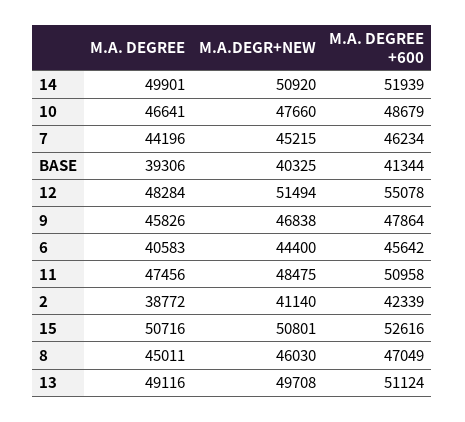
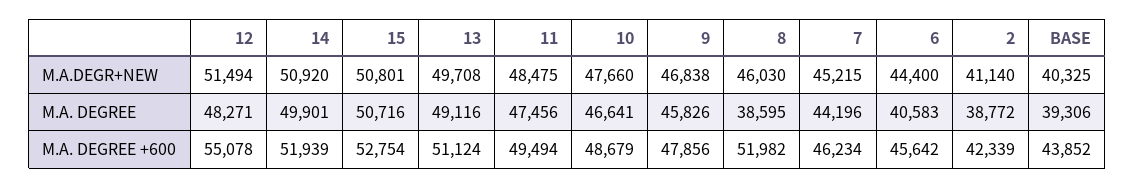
M.A. DEGREE +600, BASE: 41344 -> 43852
M.A. DEGREE, 12: 48284 -> 48271
M.A. DEGREE +600, 9: 47864 -> 47856
M.A. DEGREE +600, 11: 50958 -> 49494
M.A. DEGREE +600, 15: 52616 -> 52754
M.A. DEGREE, 8: 45011 -> 38595
M.A. DEGREE +600, 8: 47049 -> 51982

